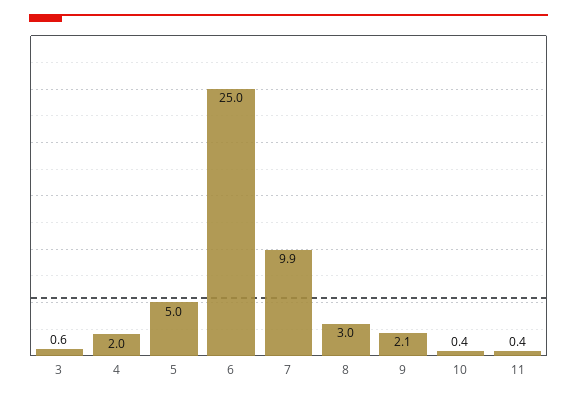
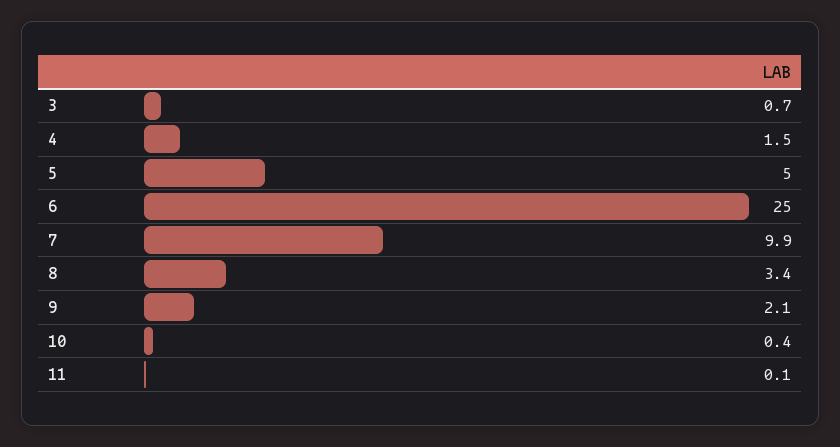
3: 0.6 -> 0.7
4: 2 -> 1.5
8: 3 -> 3.4
11: 0.4 -> 0.1

